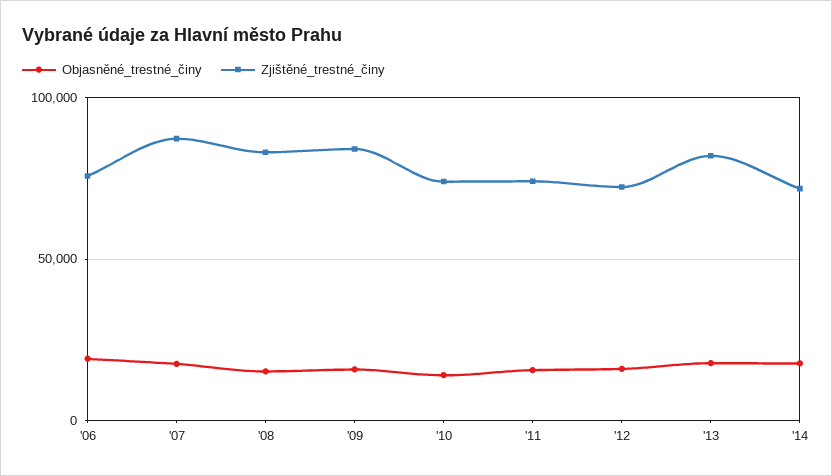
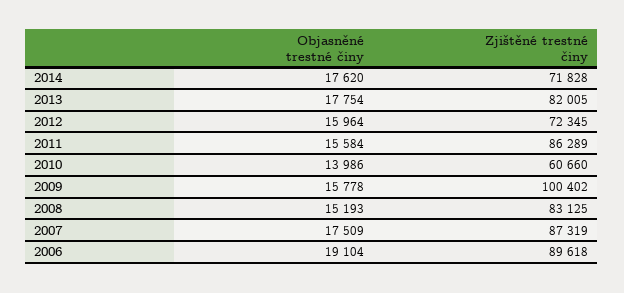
Zjištěné_trestné_činy, '06: 75000 -> 89618
Zjištěné_trestné_činy, '09: 85000 -> 100402
Zjištěné_trestné_činy, '10: 75000 -> 60660
Zjištěné_trestné_činy, '11: 75000 -> 86289

